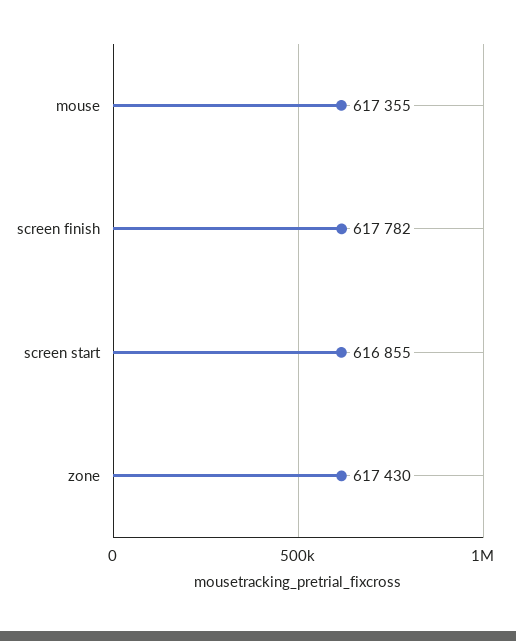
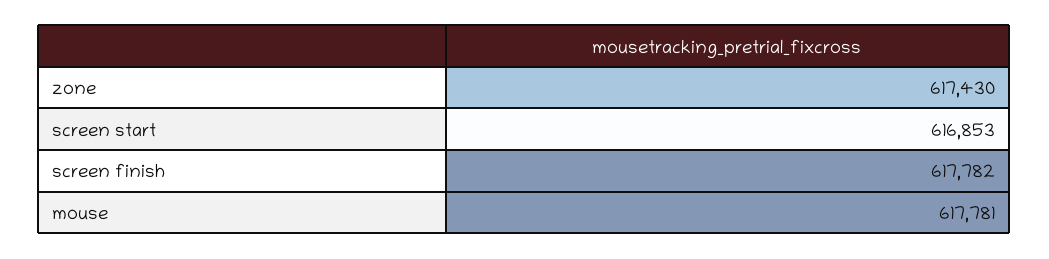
mouse: 617355 -> 617781
screen start: 616855 -> 616853

